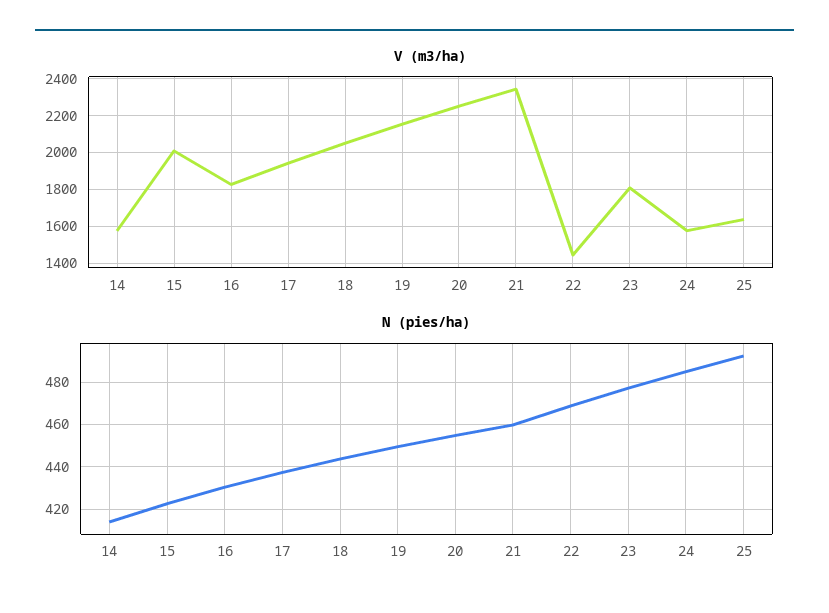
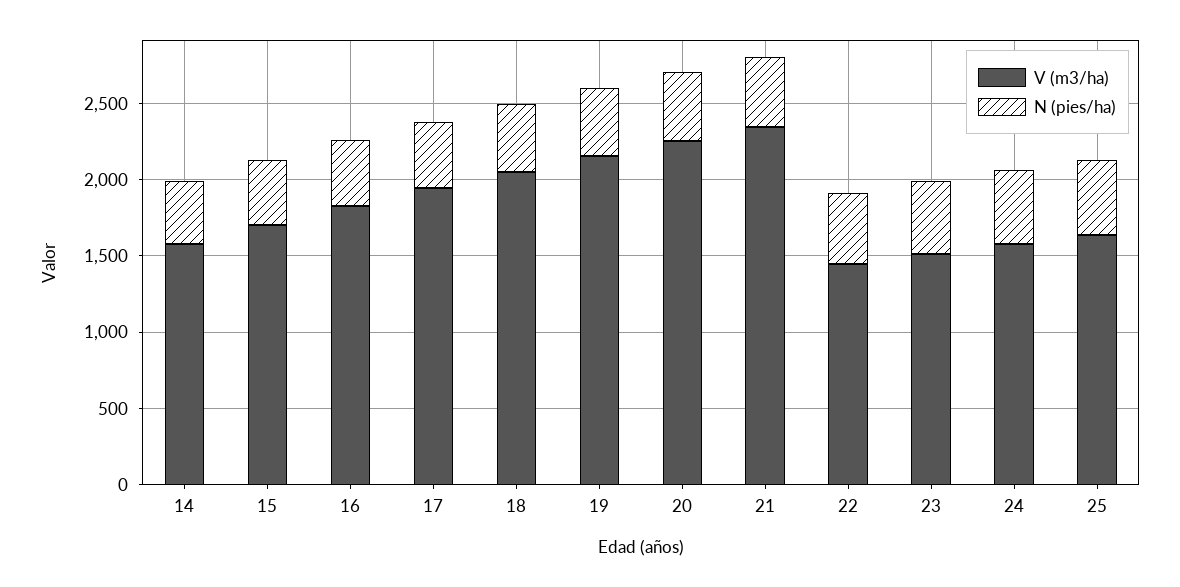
V (m3/ha), 15: 2000 -> 1700
V (m3/ha), 23: 1800 -> 1500

